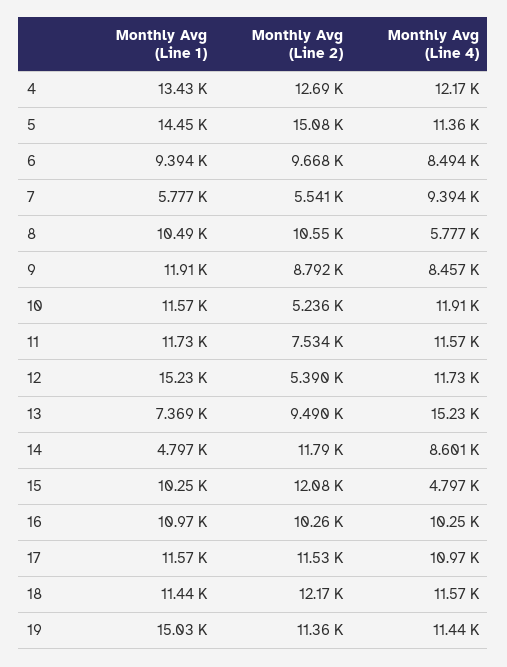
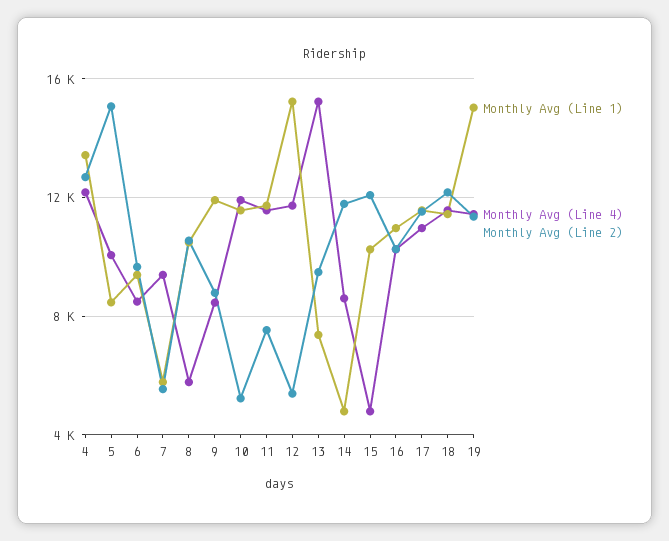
Monthly Avg (Line 1), 5: 14450 -> 8500
Monthly Avg (Line 4), 5: 11360 -> 10000

